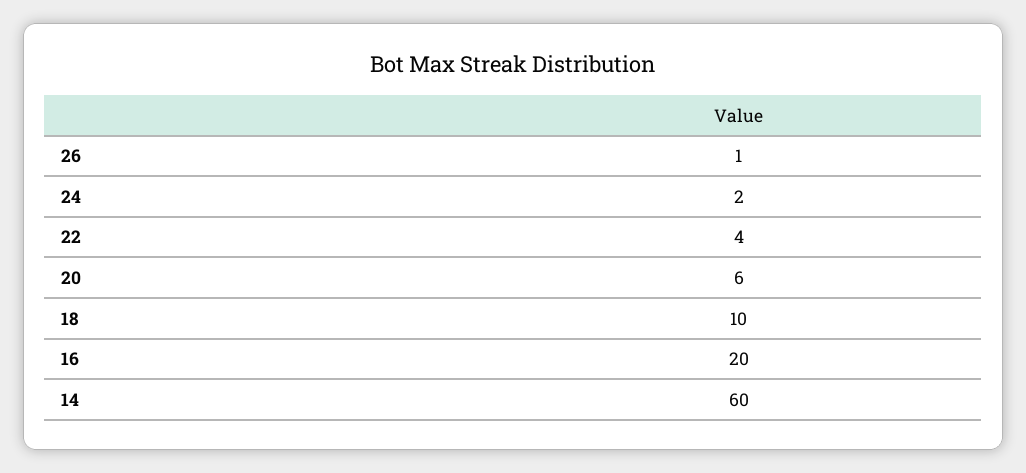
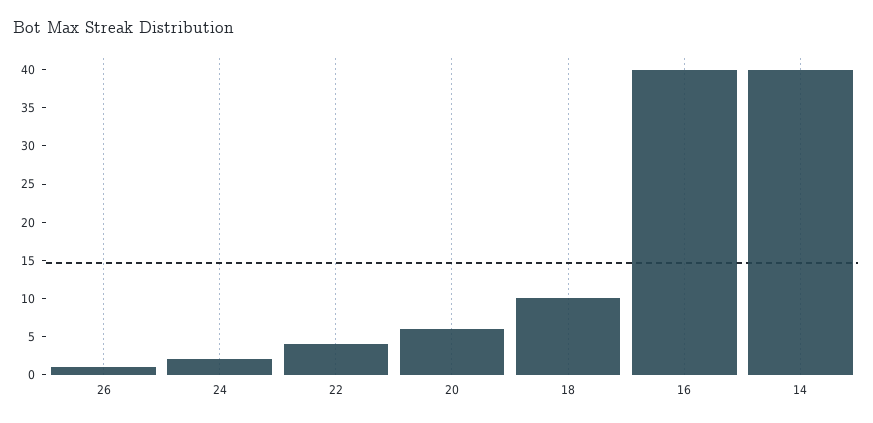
16: 20 -> 40
14: 60 -> 40

